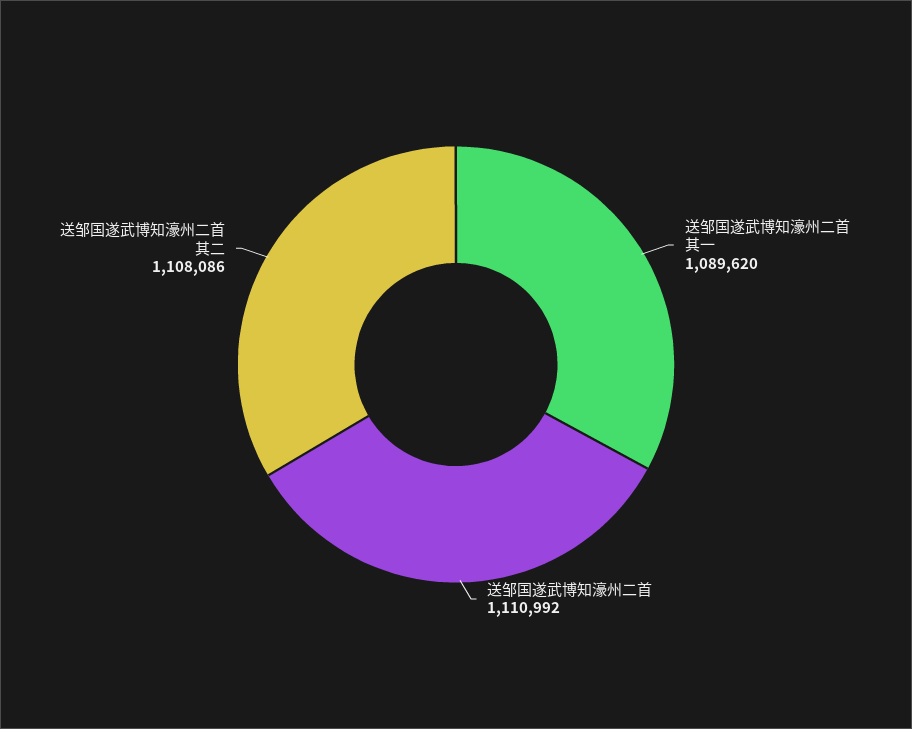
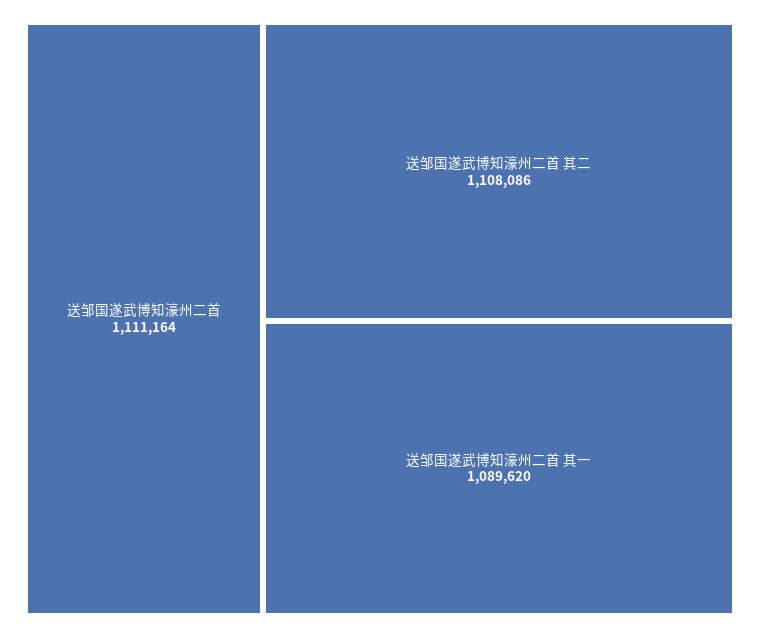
送邹国遂武博知濠州二首: 1110992 -> 1111164

